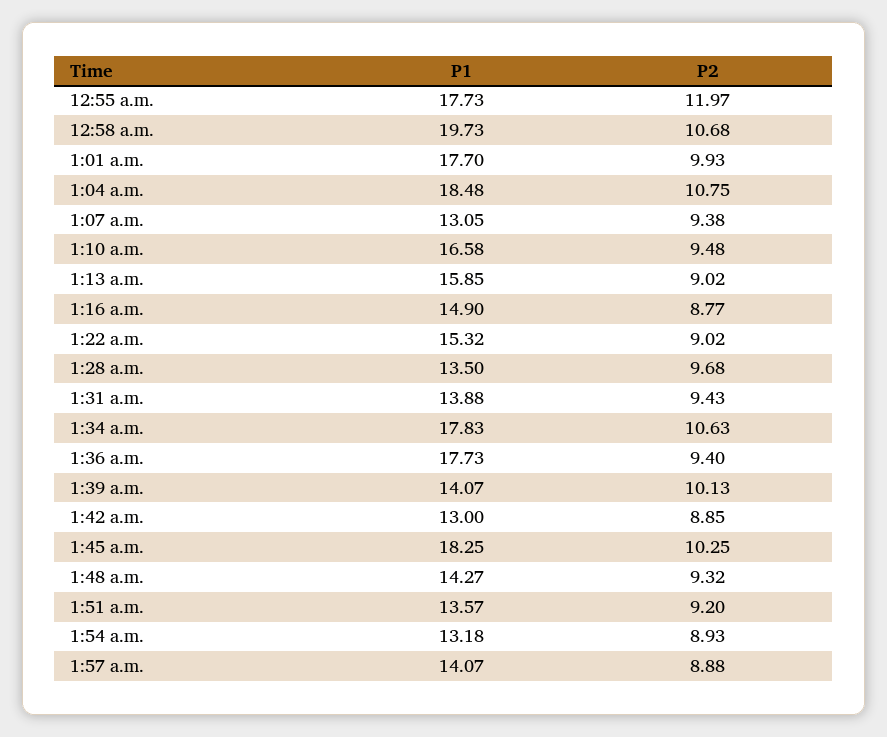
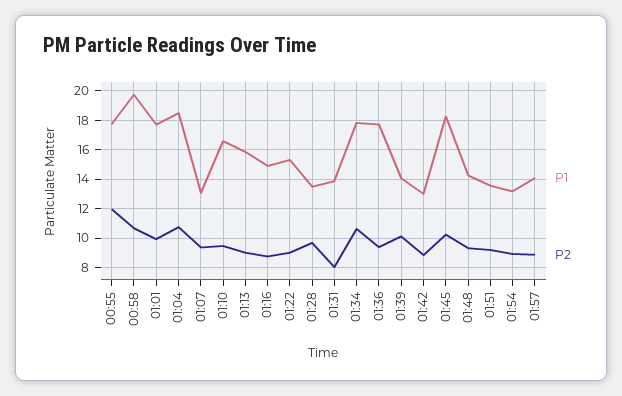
P2, 1:31 a.m.: 9.43 -> 8

